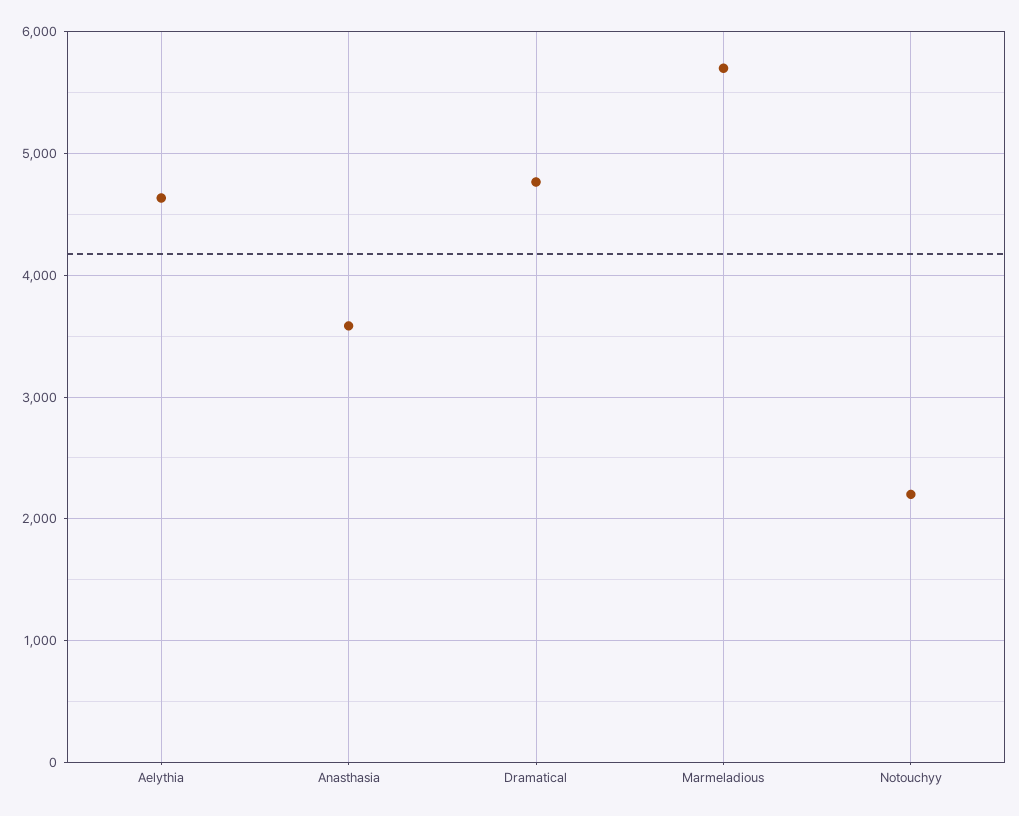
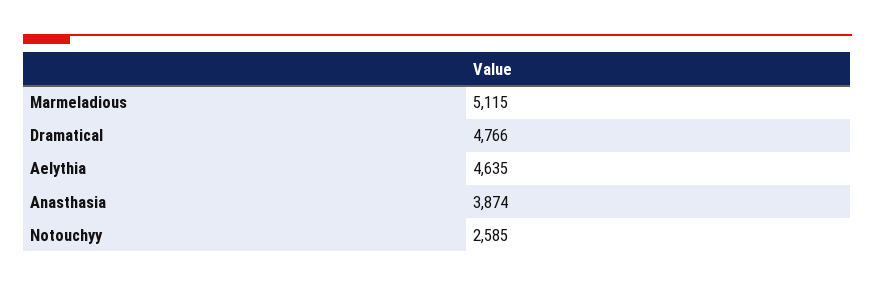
Anasthasia: 3600 -> 3874
Marmeladious: 5700 -> 5115
Notouchyy: 2200 -> 2585

